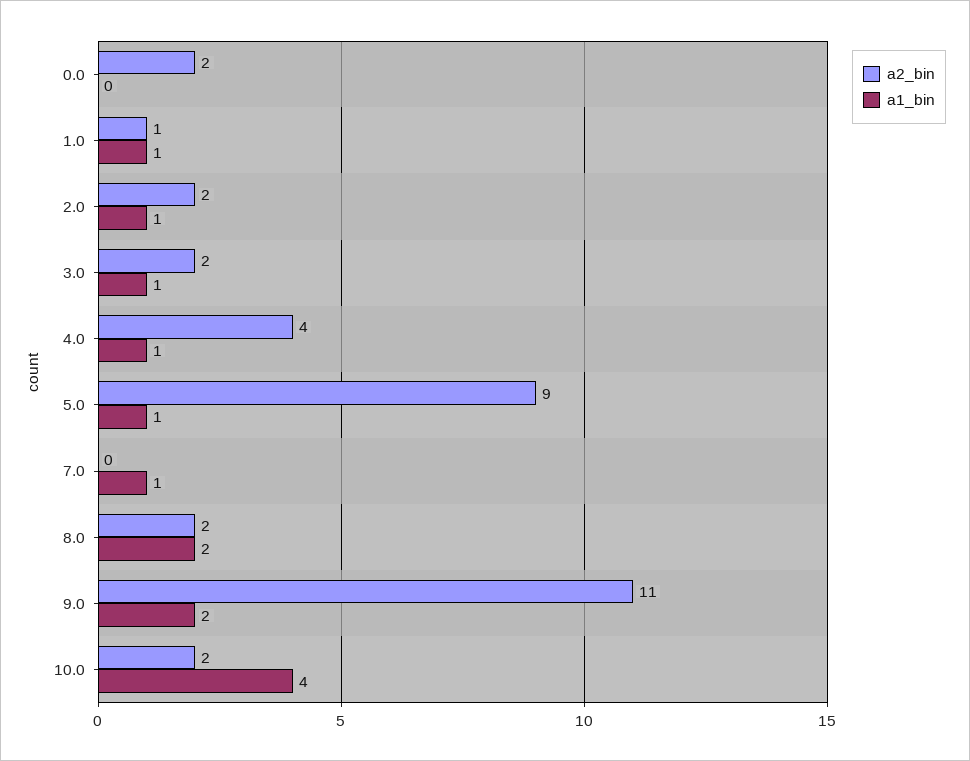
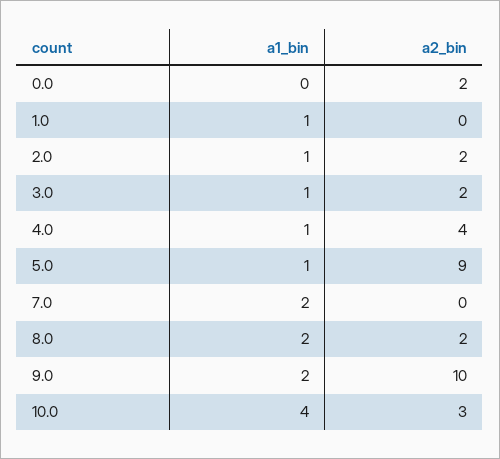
a2_bin, 1.0: 1 -> 0
a1_bin, 7.0: 1 -> 2
a2_bin, 9.0: 11 -> 10
a2_bin, 10.0: 2 -> 3

